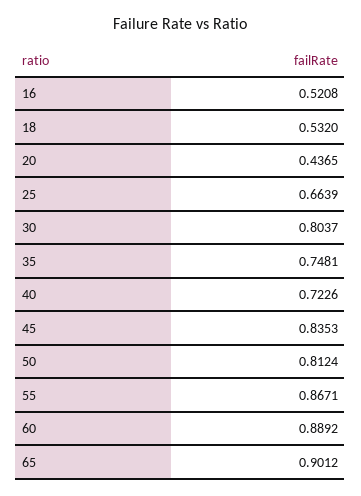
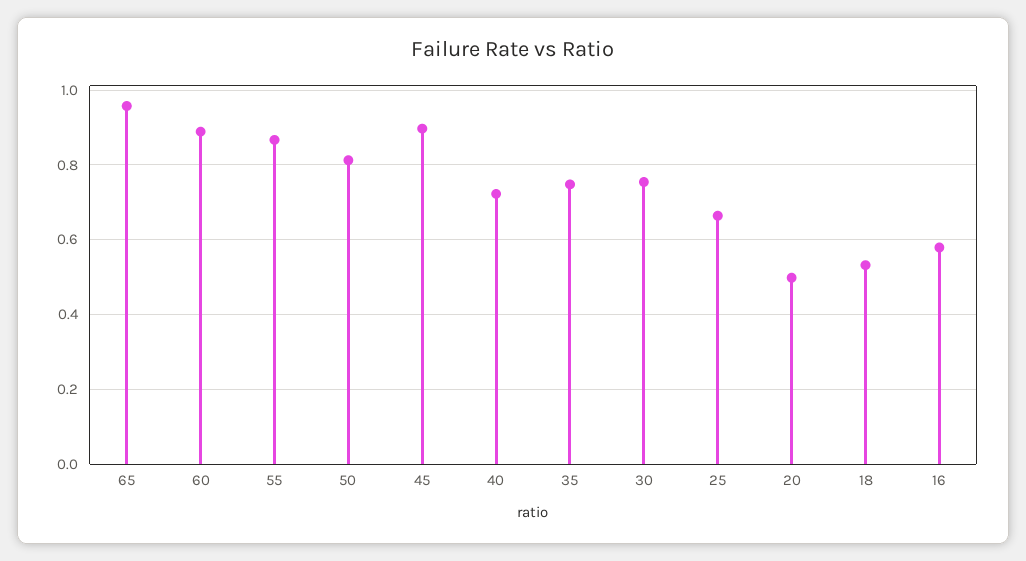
16: 0.5208 -> 0.58
20: 0.4365 -> 0.5
30: 0.8037 -> 0.76
45: 0.8353 -> 0.9
65: 0.9012 -> 0.96

